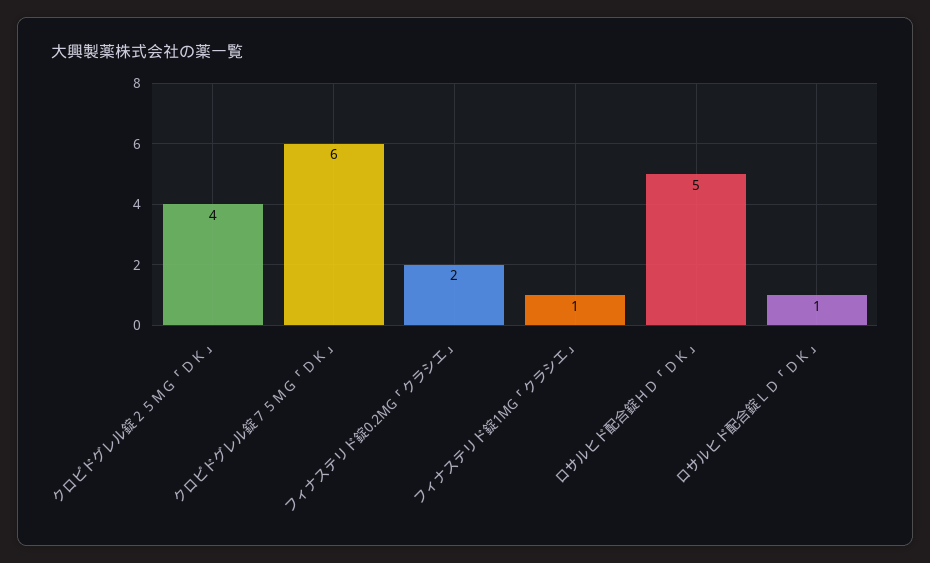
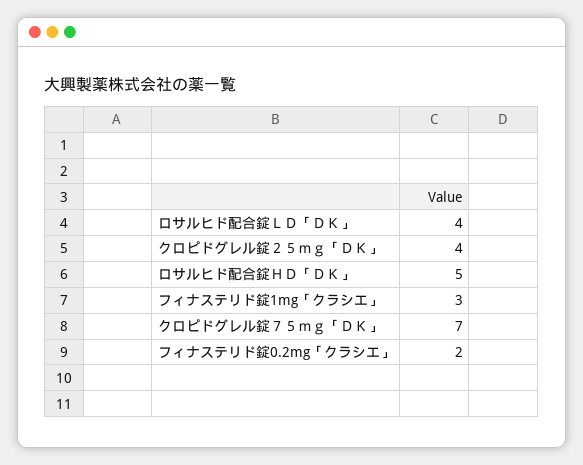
クロピドグレル錠７５ＭＧ「ＤＫ」: 6 -> 7
フィナステリド錠1MG「クラシエ」: 1 -> 3
ロサルヒド配合錠ＬＤ「ＤＫ」: 1 -> 4

